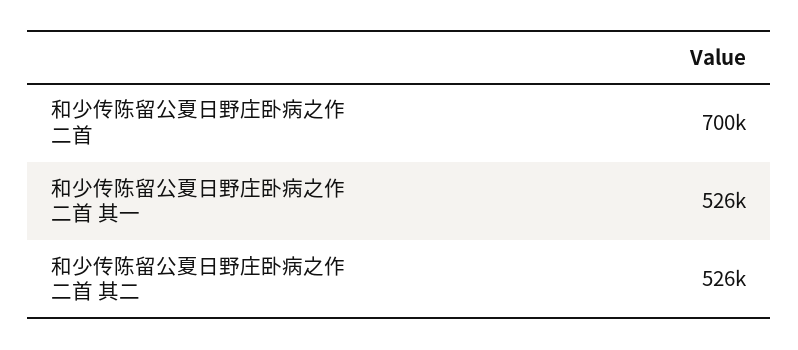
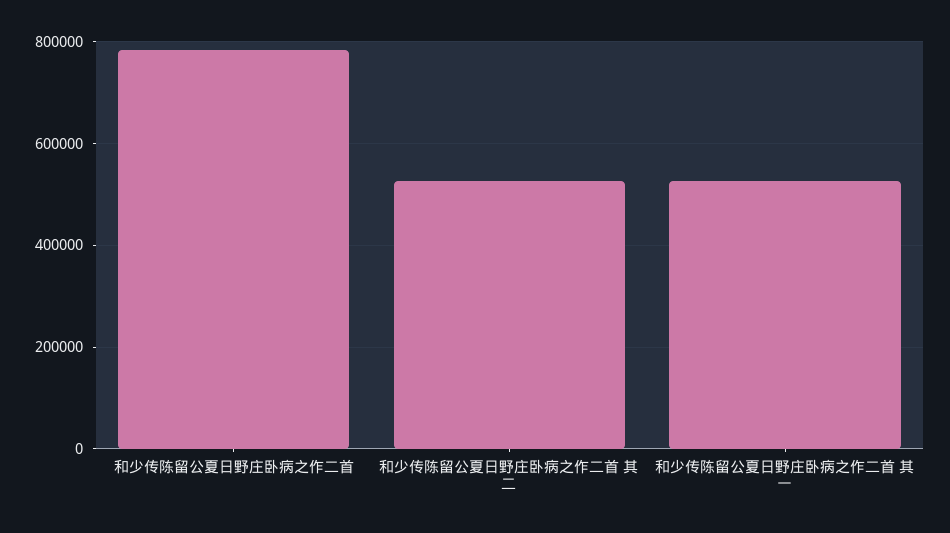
和少传陈留公夏日野庄卧病之作二首: 700000 -> 780000

